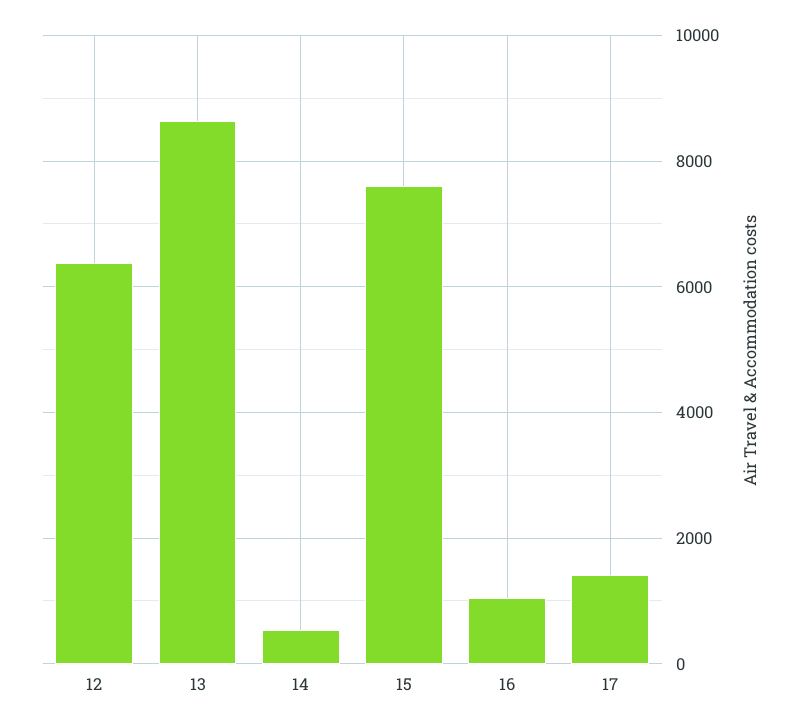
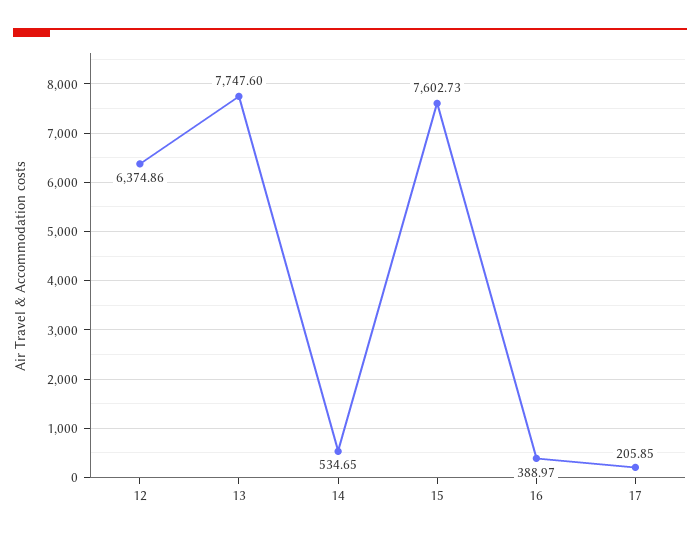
13: 8600 -> 7747.6
16: 1000 -> 388.97
17: 1400 -> 205.85

